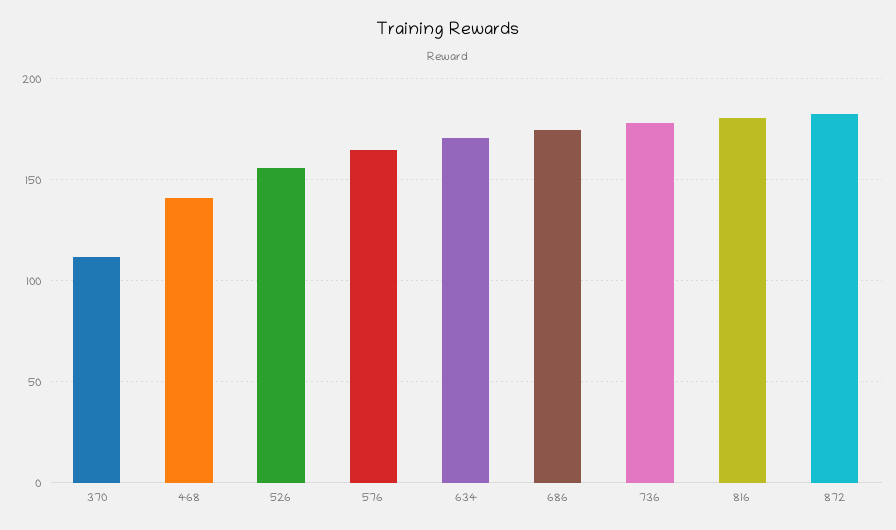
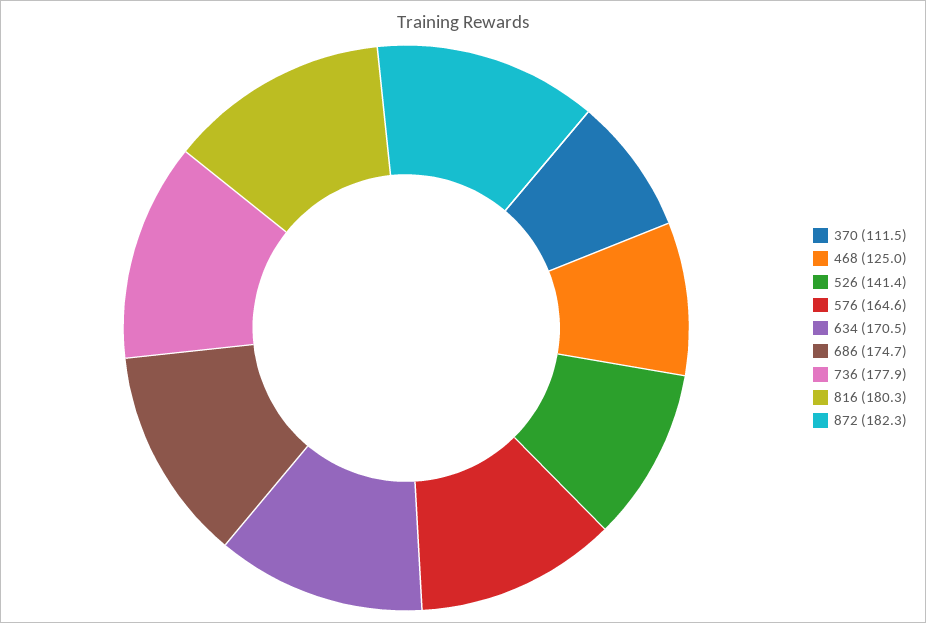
468: 140 -> 125
526: 155 -> 141.4

